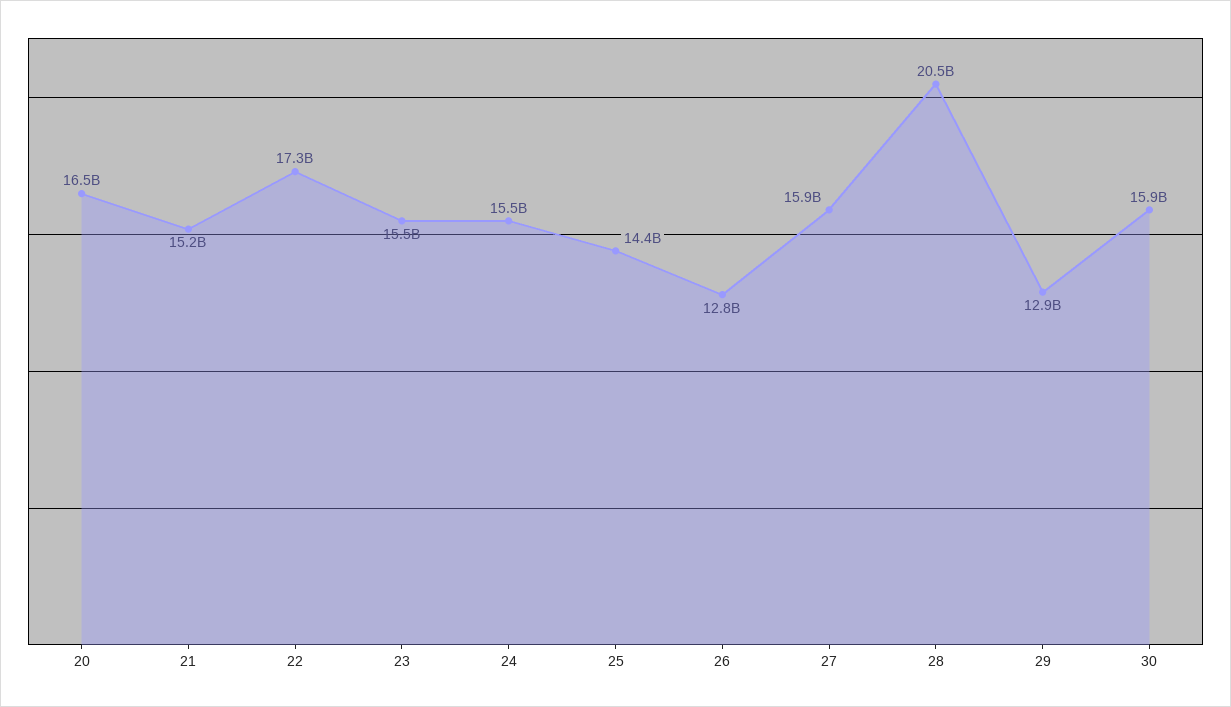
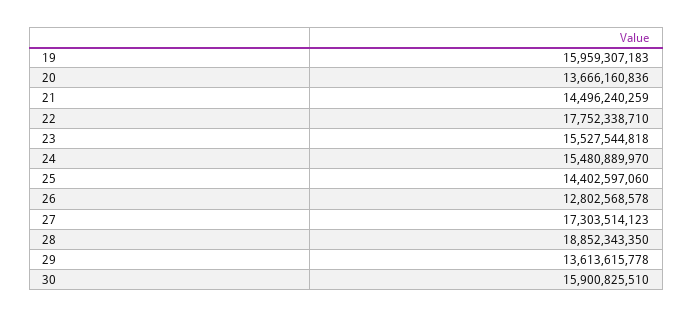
20: 16500000000 -> 13666160836
21: 15200000000 -> 14496240259
22: 17300000000 -> 17752338710
27: 15900000000 -> 17303514123
28: 20500000000 -> 18852343350
29: 12900000000 -> 13613615778
19: none -> 15959307183

